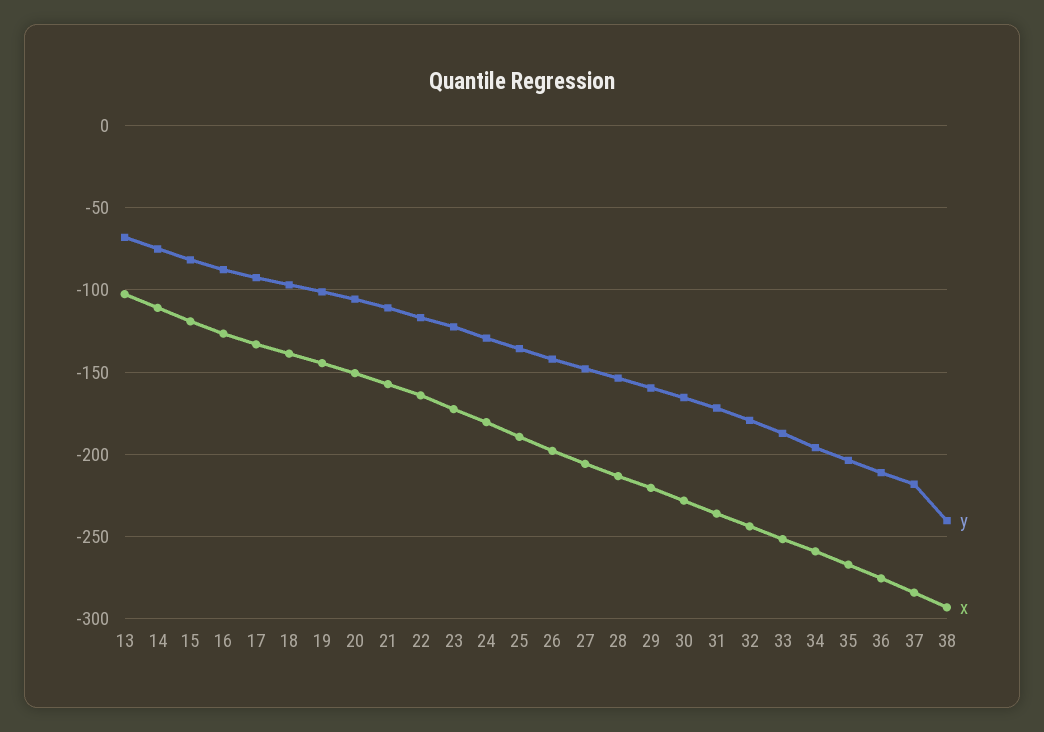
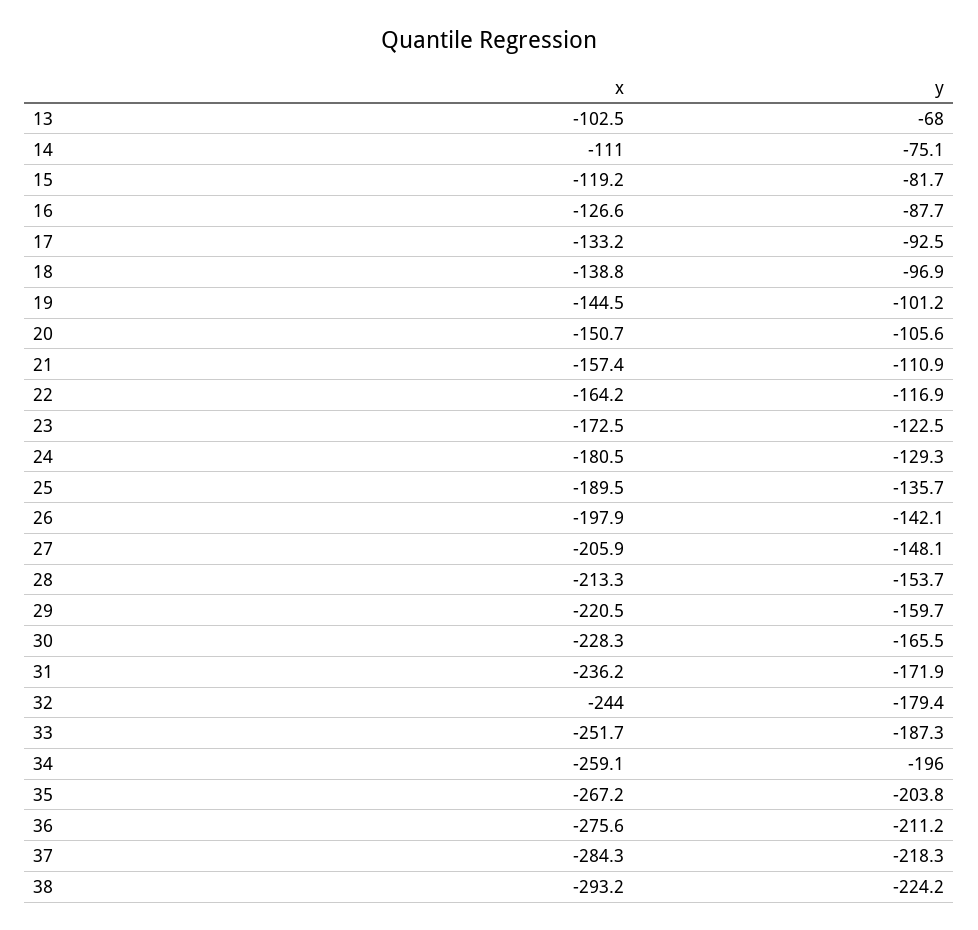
y, 38: -240 -> -224.2

